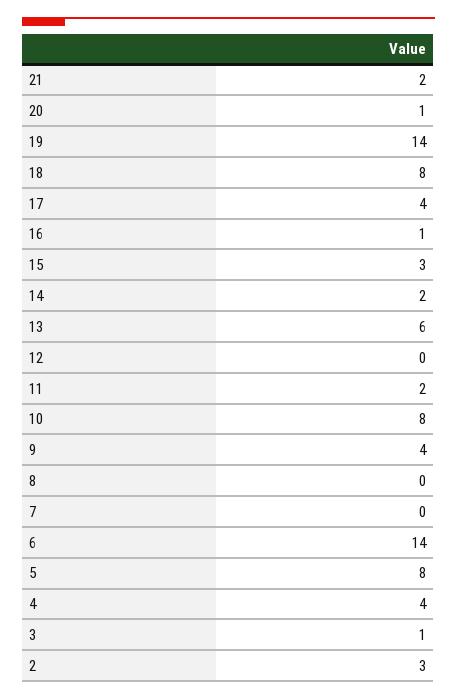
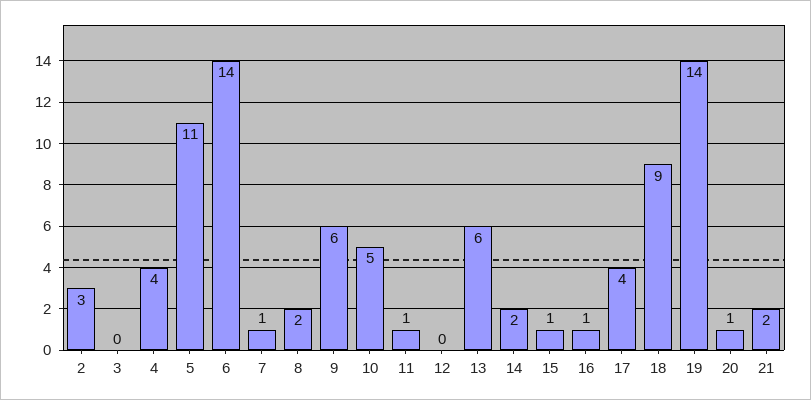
18: 8 -> 9
15: 3 -> 1
11: 2 -> 1
10: 8 -> 5
9: 4 -> 6
8: 0 -> 2
7: 0 -> 1
5: 8 -> 11
3: 1 -> 0

